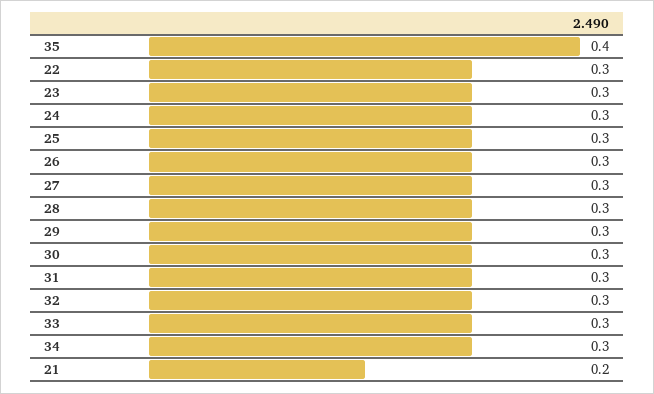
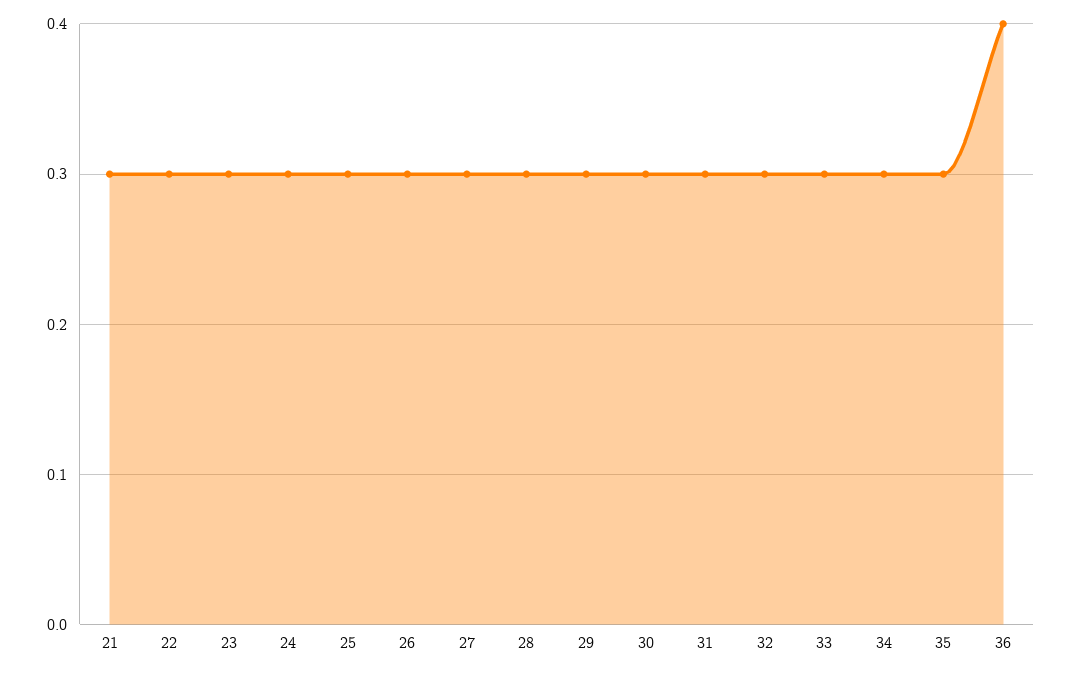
35: 0.4 -> 0.3
21: 0.2 -> 0.3
36: none -> 0.4

